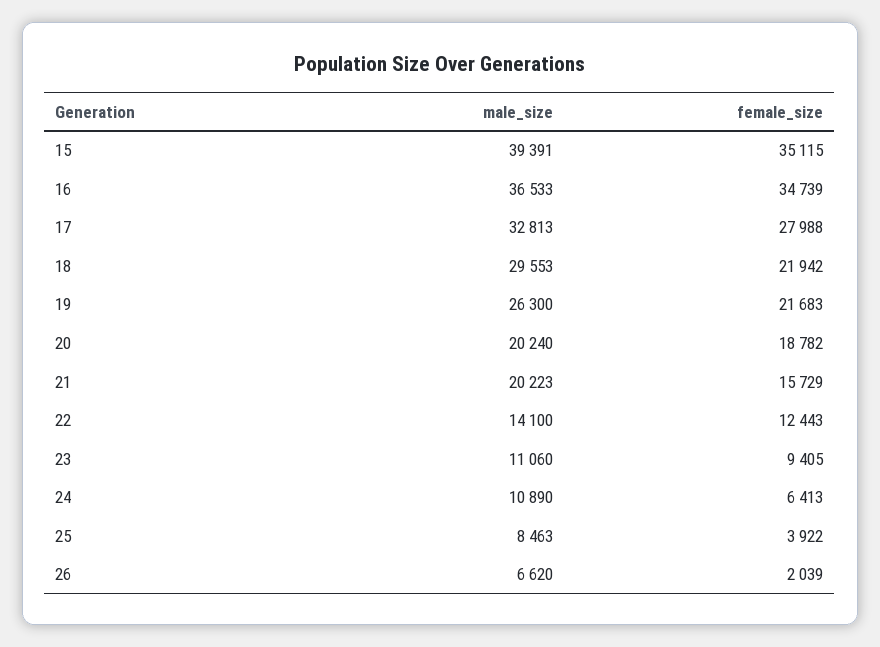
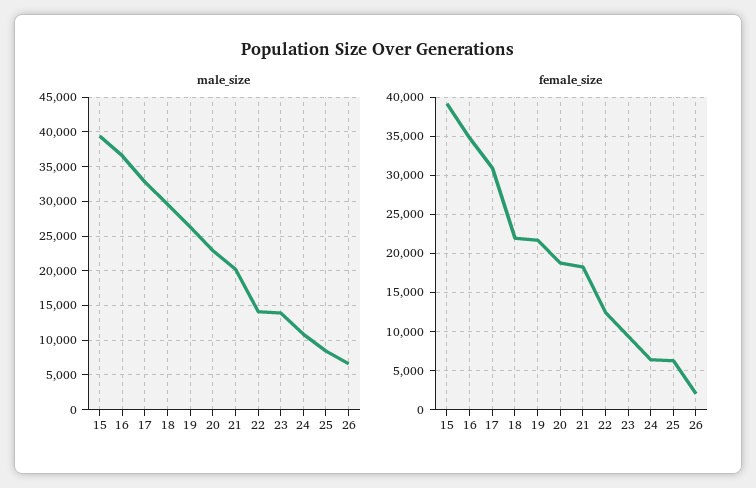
female_size, 15: 35115 -> 39000
female_size, 17: 27988 -> 31000
male_size, 20: 20240 -> 23000
female_size, 21: 15729 -> 18000
male_size, 23: 11060 -> 14000
female_size, 25: 3922 -> 6000

